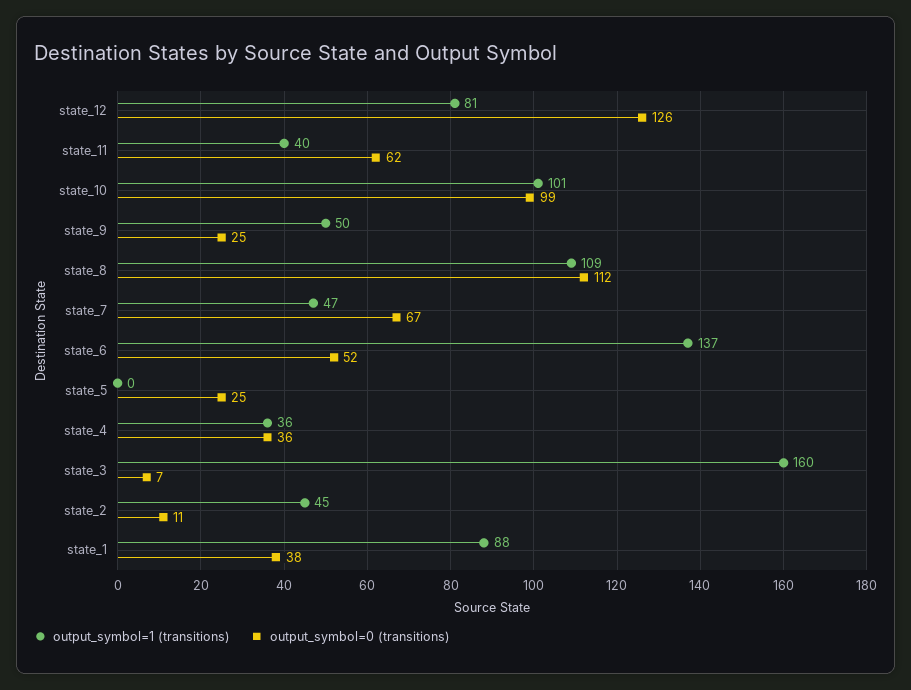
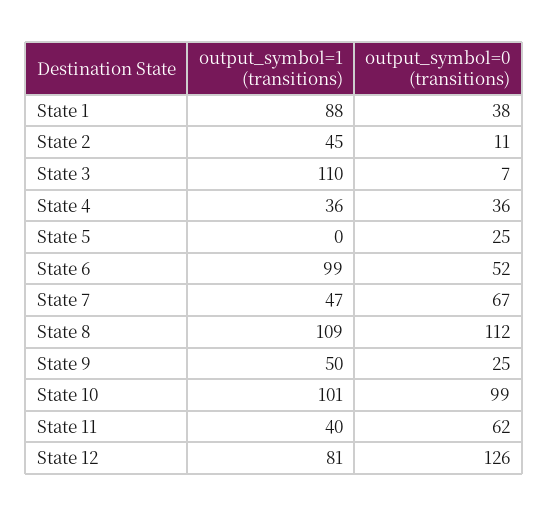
output_symbol=1 (transitions), state_6: 137 -> 99
output_symbol=1 (transitions), state_3: 160 -> 110

